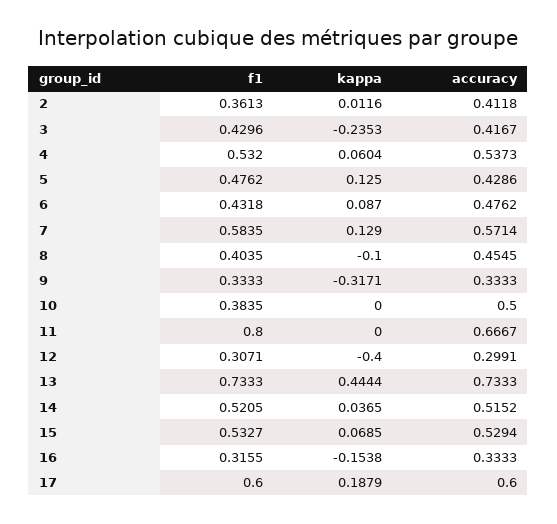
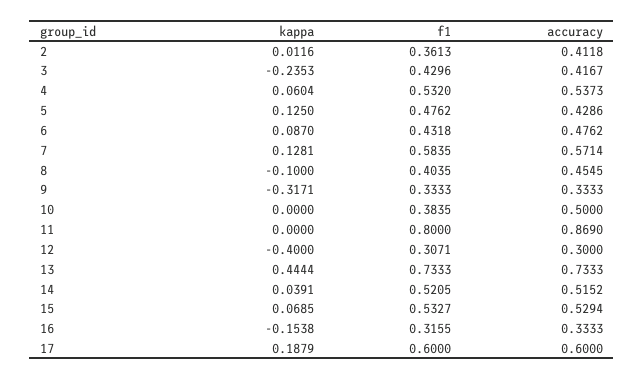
kappa, 7: 0.129 -> 0.1281
accuracy, 11: 0.6667 -> 0.869
accuracy, 12: 0.2991 -> 0.3
kappa, 14: 0.0365 -> 0.0391

